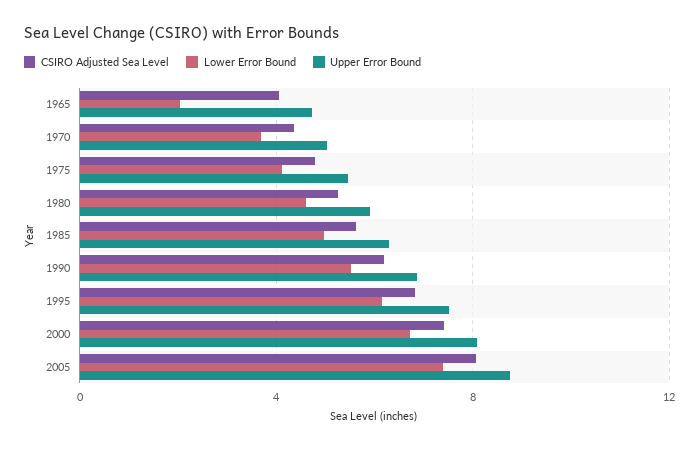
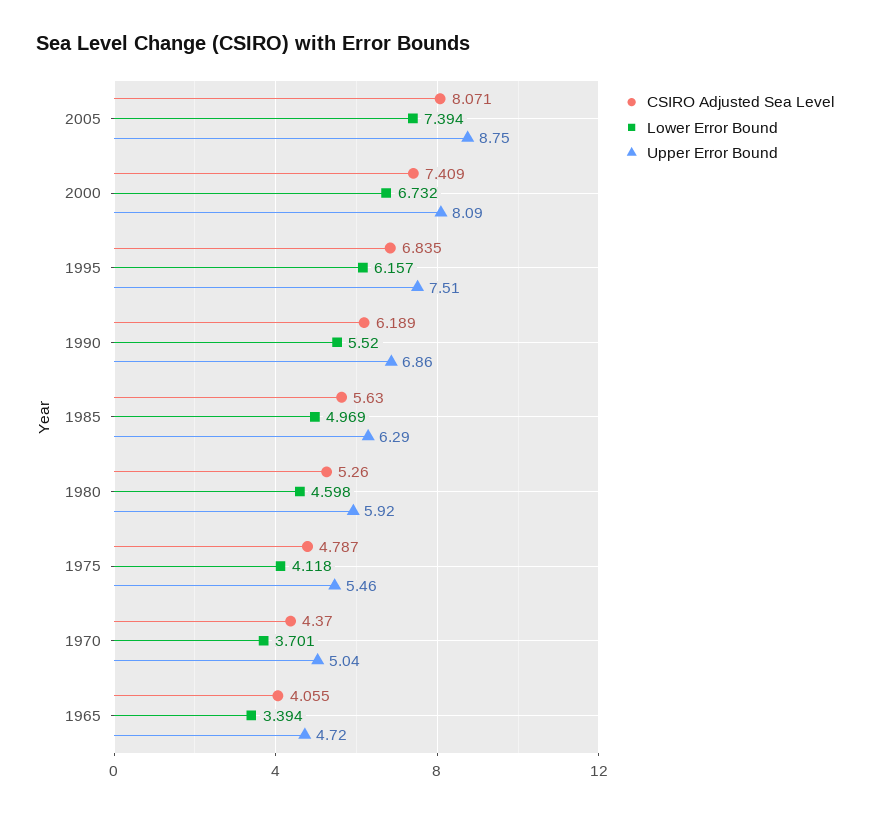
Lower Error Bound, 1965: 2 -> 3.394

